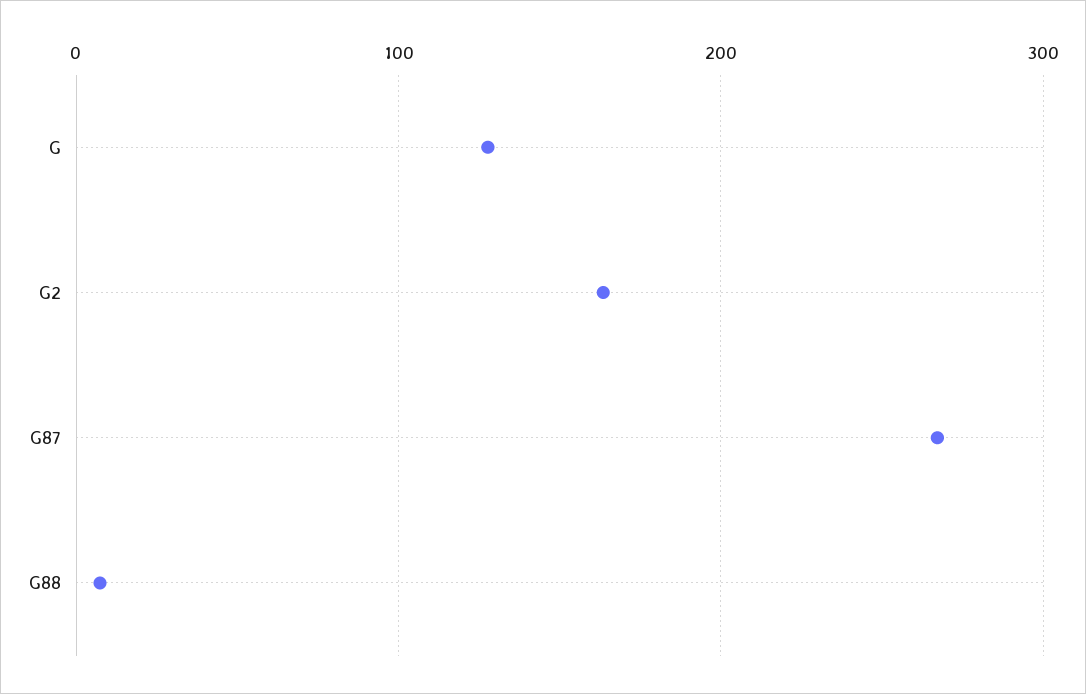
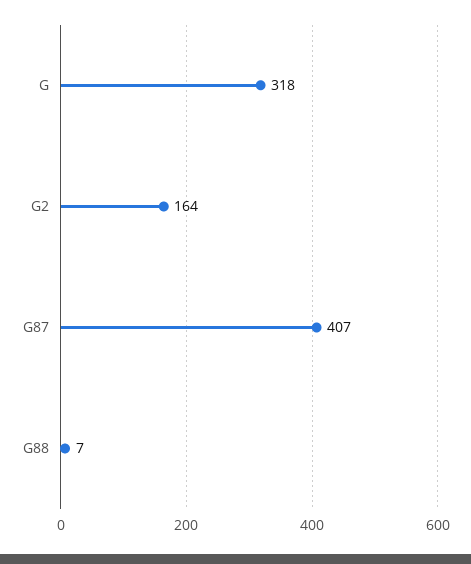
G: 130 -> 318
G87: 270 -> 407

